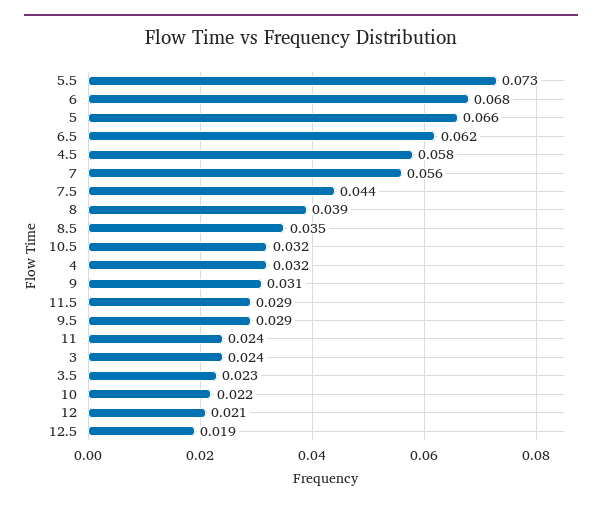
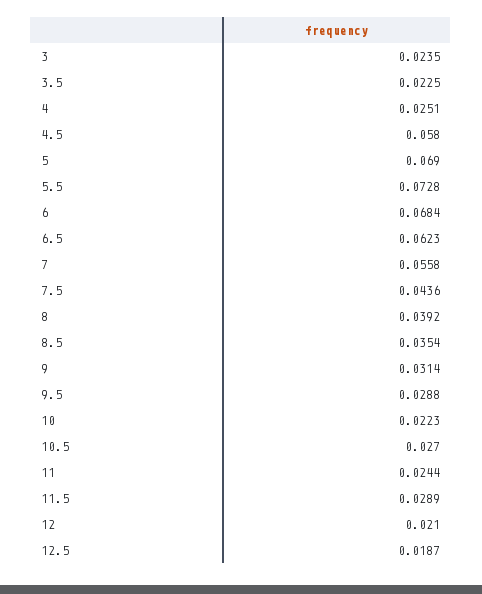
5: 0.066 -> 0.069
10.5: 0.032 -> 0.027
4: 0.032 -> 0.0251

